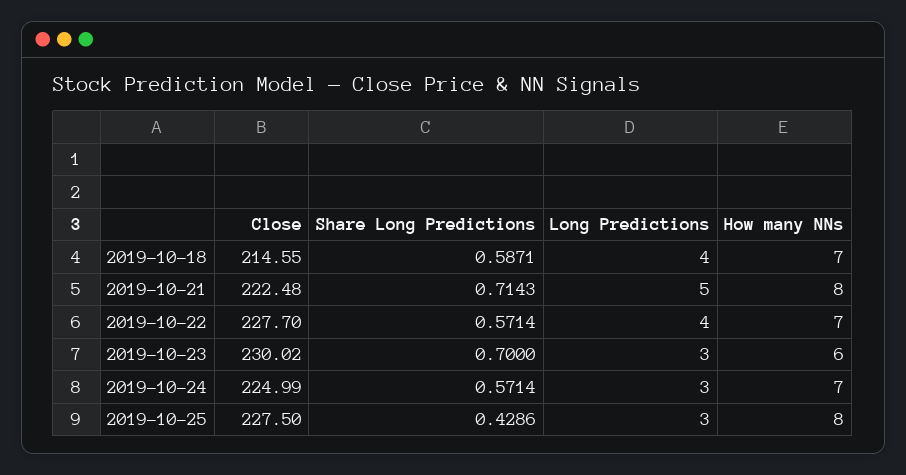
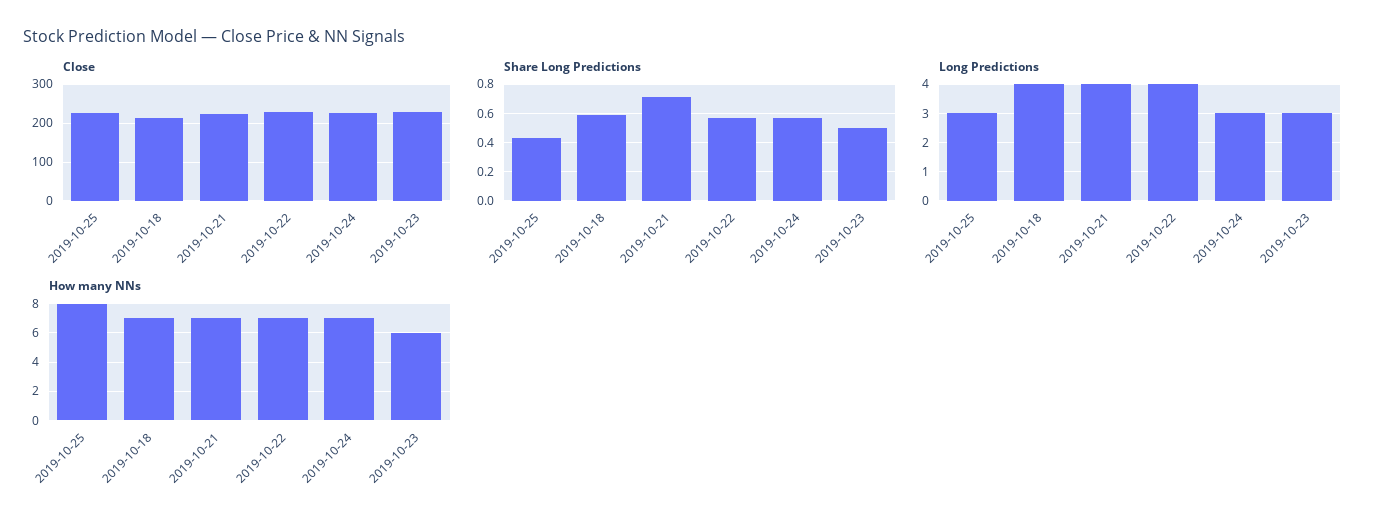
Long Predictions, 2019-10-21: 5 -> 4
How many NNs, 2019-10-21: 8 -> 7
Share Long Predictions, 2019-10-23: 0.7 -> 0.5

